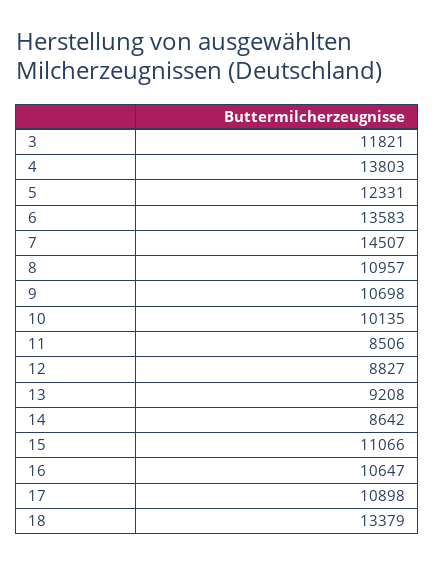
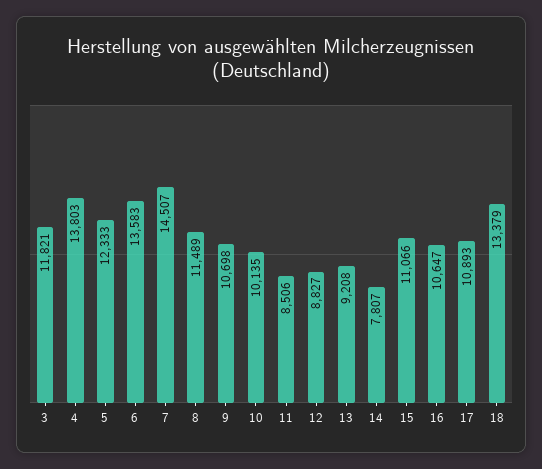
5: 12331 -> 12333
8: 10957 -> 11489
14: 8642 -> 7807
17: 10898 -> 10893

